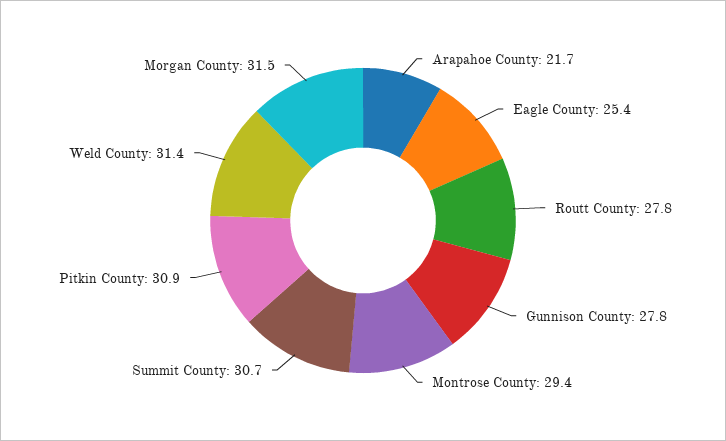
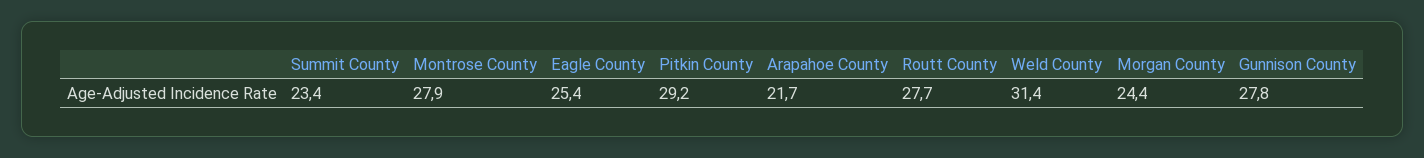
Routt County: 27.8 -> 27.7
Montrose County: 29.4 -> 27.9
Summit County: 30.7 -> 23.4
Pitkin County: 30.9 -> 29.2
Morgan County: 31.5 -> 24.4

